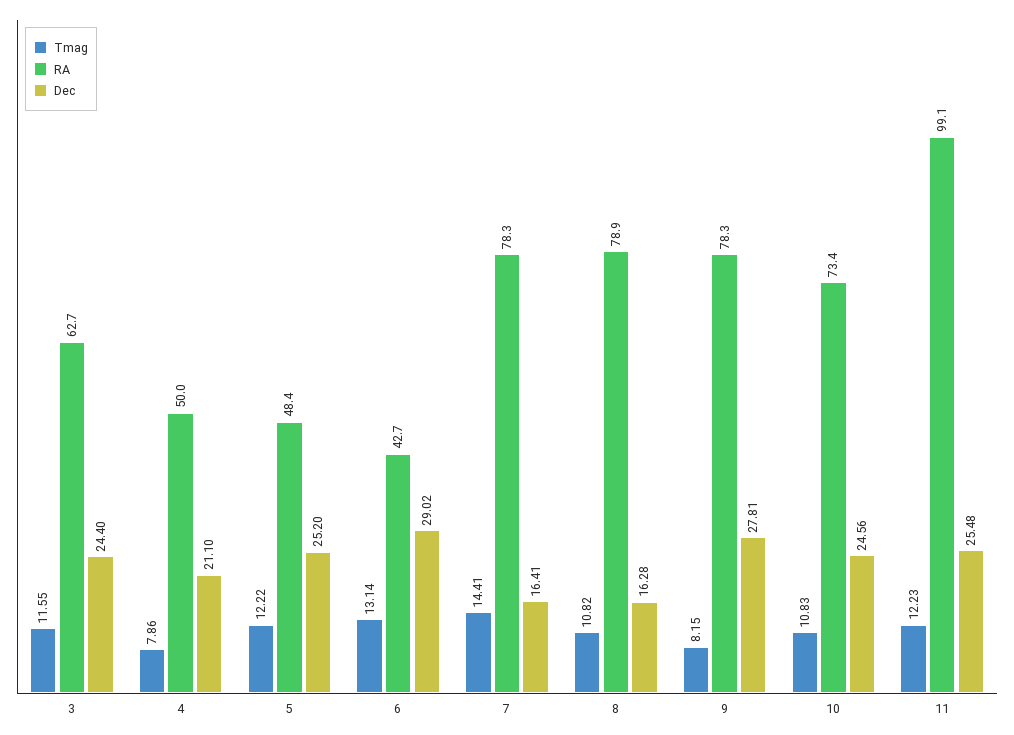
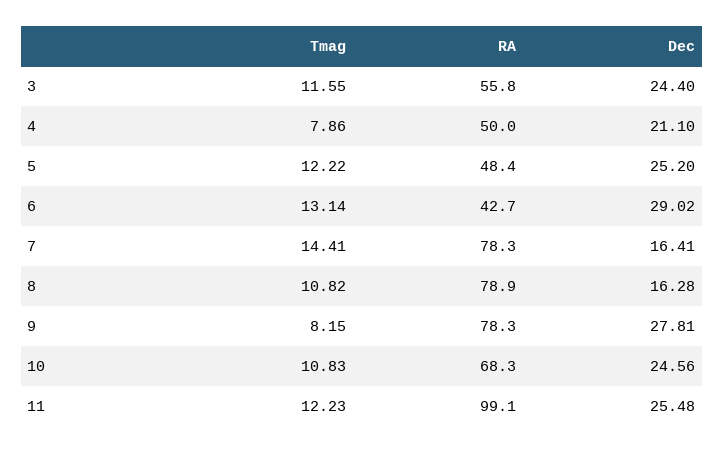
RA, 3: 62.7 -> 55.8
RA, 10: 73.4 -> 68.3

